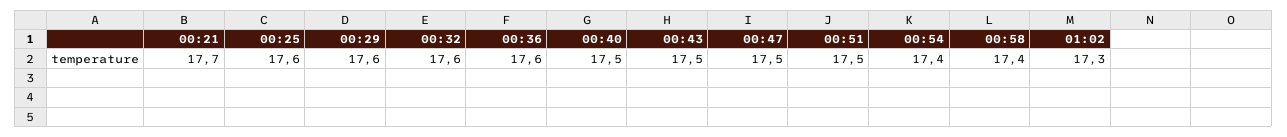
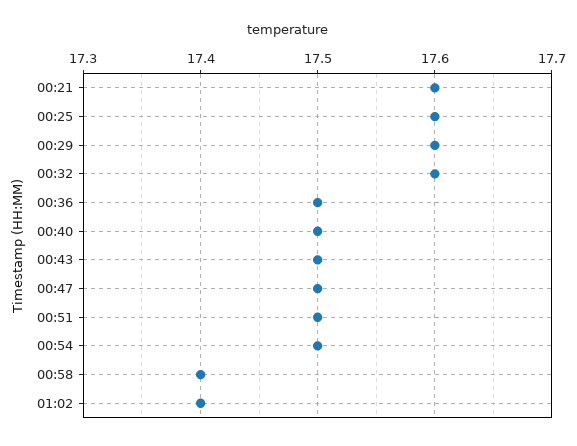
00:21: 17.7 -> 17.6
00:36: 17.6 -> 17.5
00:54: 17.4 -> 17.5
01:02: 17.3 -> 17.4

